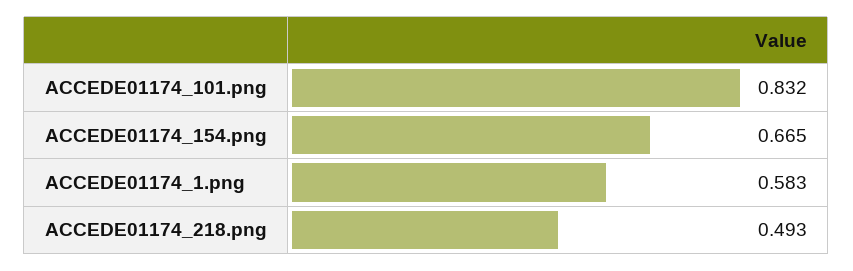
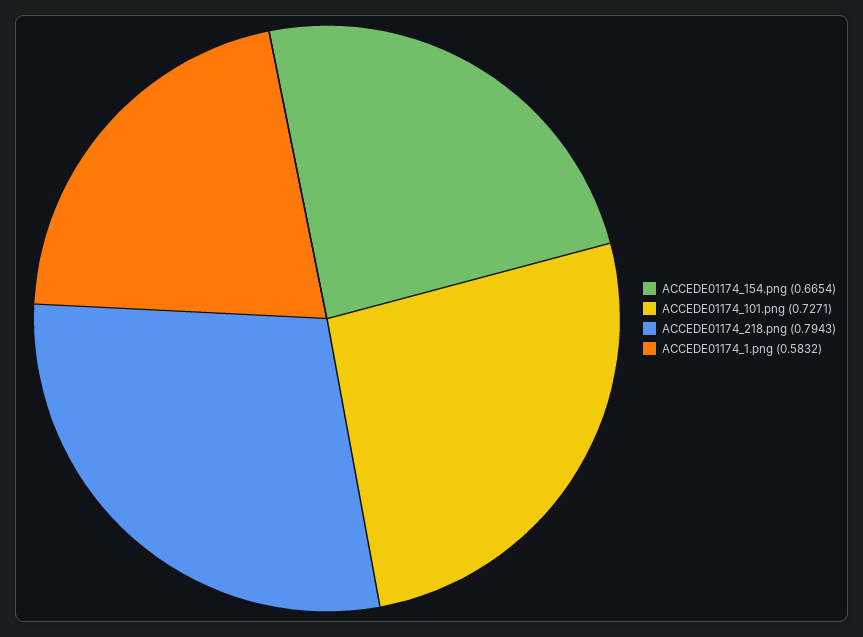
ACCEDE01174_101.png: 0.832 -> 0.7271
ACCEDE01174_218.png: 0.493 -> 0.7943

